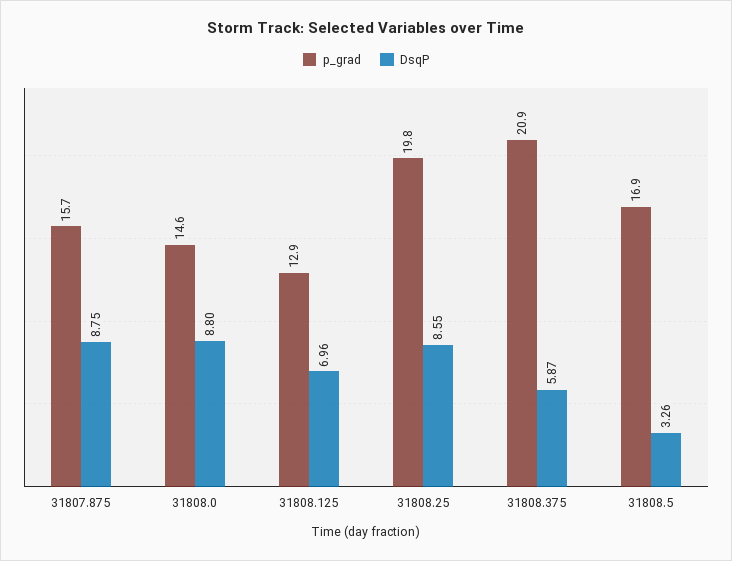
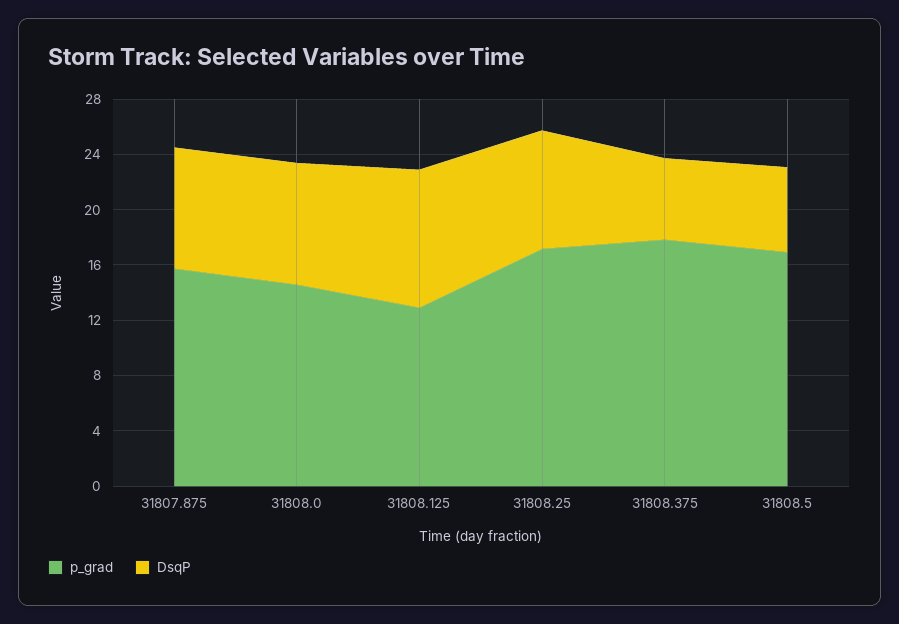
DsqP, 31808.125: 6.96 -> 10
p_grad, 31808.25: 19.8 -> 17
p_grad, 31808.375: 20.9 -> 18
DsqP, 31808.5: 3.26 -> 6

